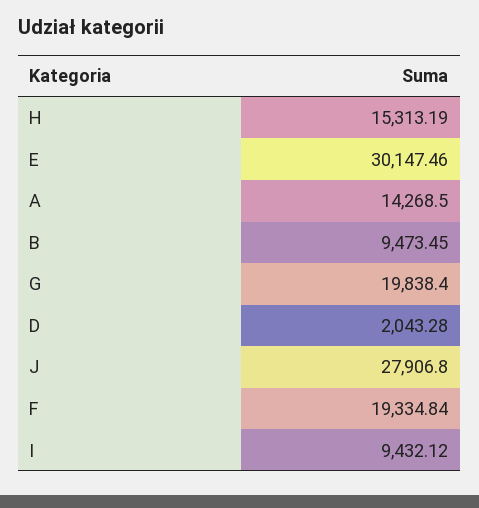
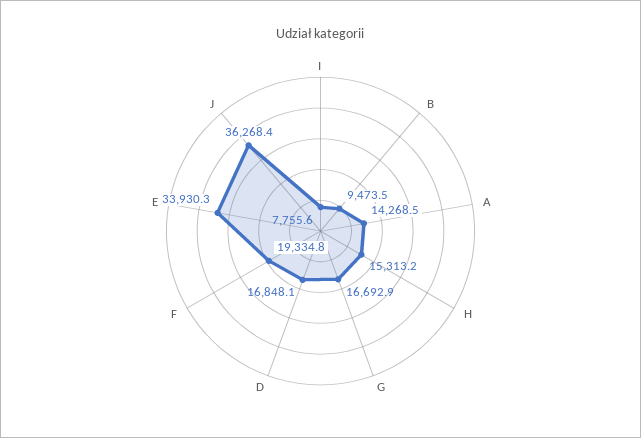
E: 30147.46 -> 33930.3
G: 19838.4 -> 16692.9
D: 2043.28 -> 16848.1
J: 27906.8 -> 36268.4
I: 9432.12 -> 7755.6

